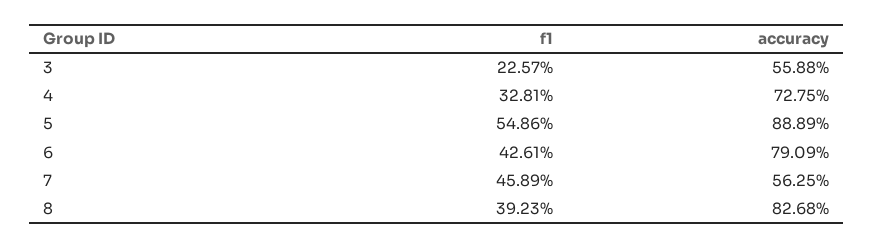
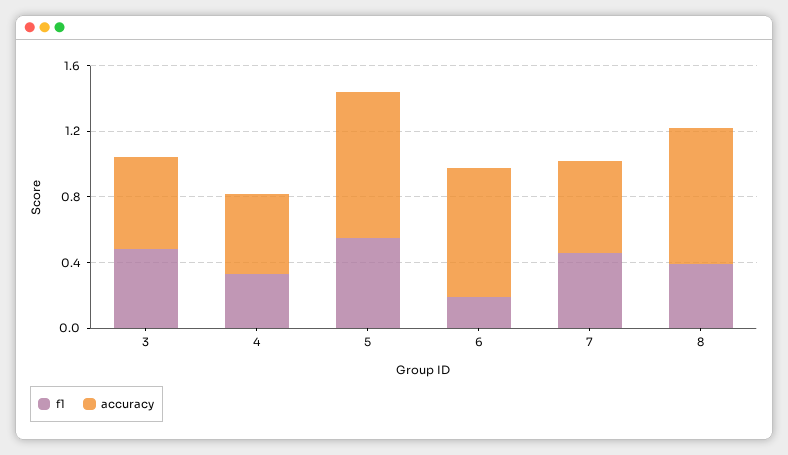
f1, 3: 0.2257 -> 0.5
accuracy, 4: 0.7275 -> 0.5
f1, 6: 0.4261 -> 0.2

